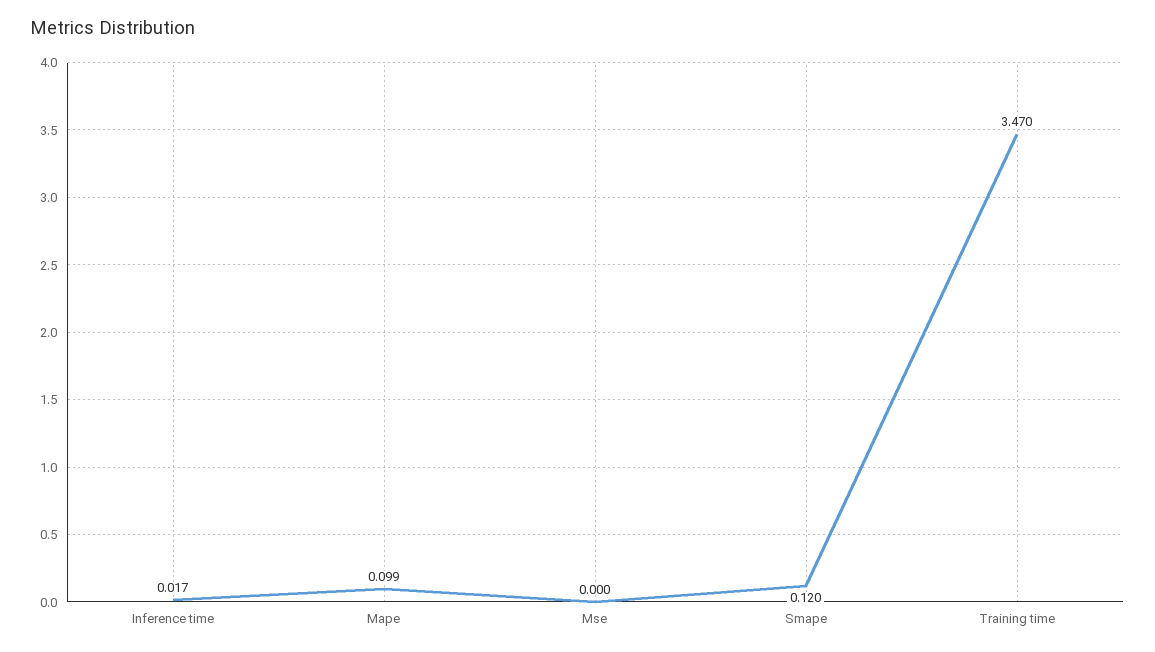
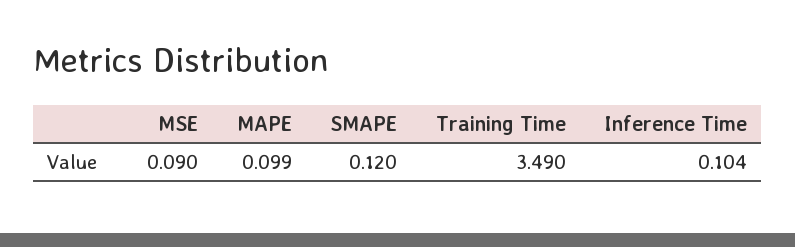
Inference time: 0.017 -> 0.104
Mse: 0 -> 0.09
Training time: 3.47 -> 3.49

